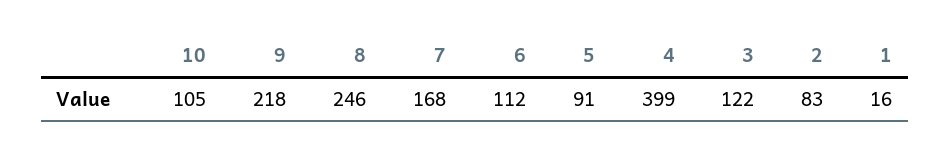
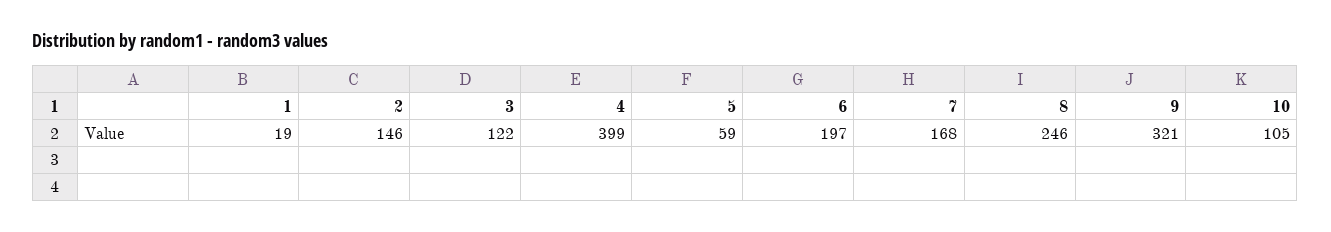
9: 218 -> 321
6: 112 -> 197
5: 91 -> 59
2: 83 -> 146
1: 16 -> 19

